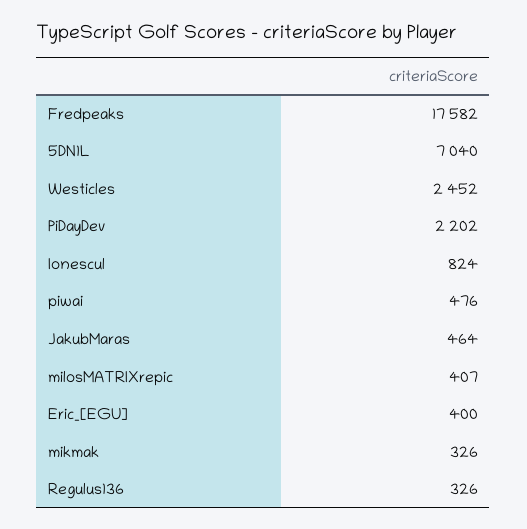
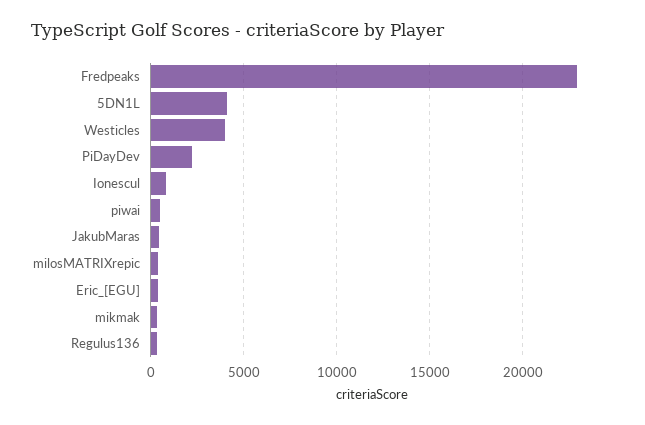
Fredpeaks: 17582 -> 23000
5DN1L: 7040 -> 4000
Westicles: 2452 -> 4000

